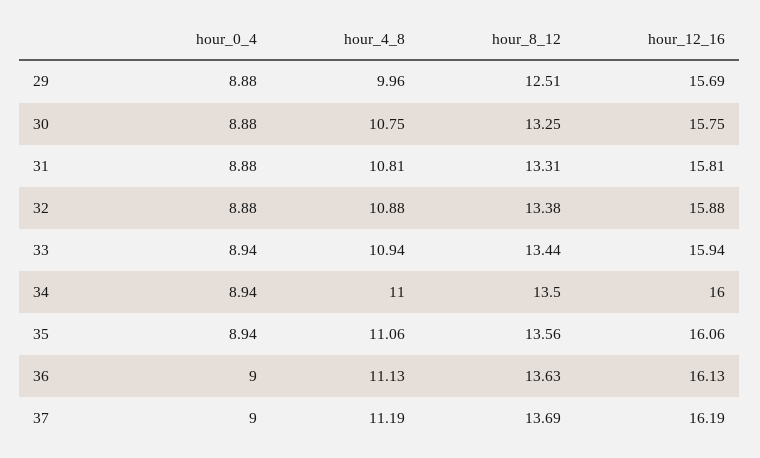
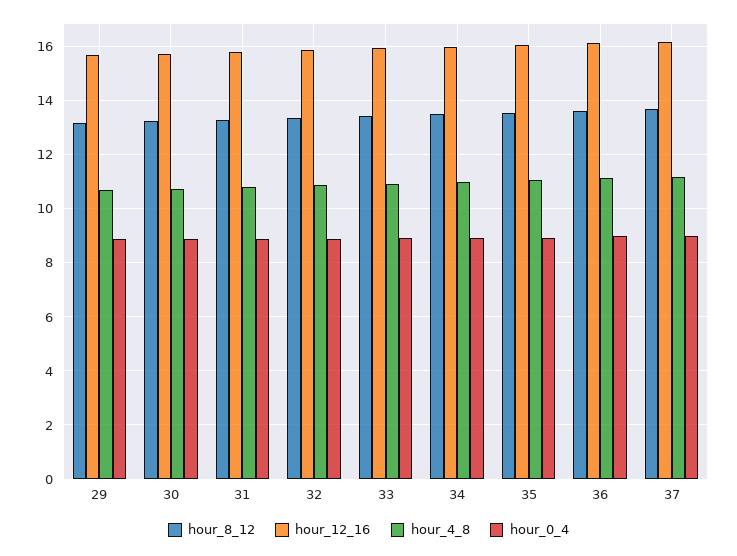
hour_4_8, 29: 9.96 -> 10.75
hour_8_12, 29: 12.51 -> 13.25

